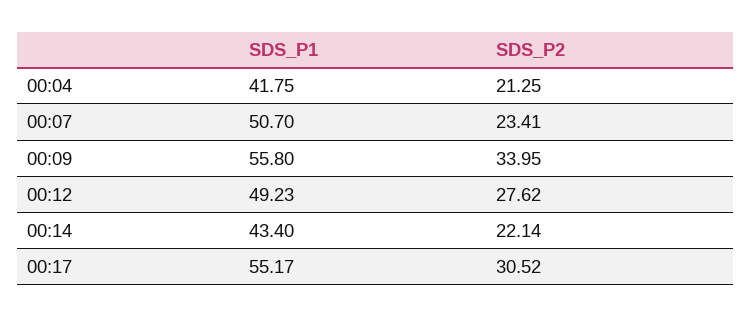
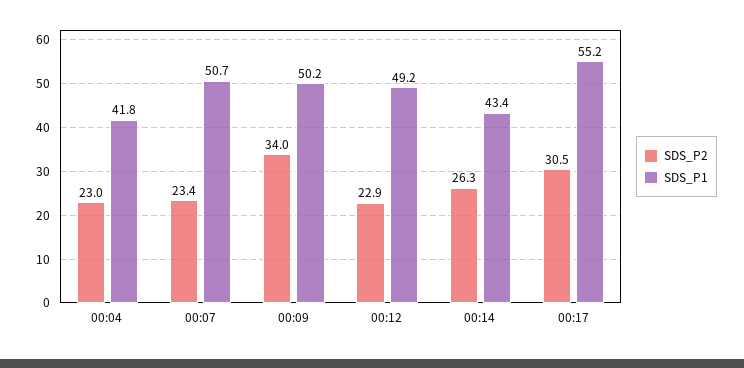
SDS_P2, 00:04: 21.25 -> 23
SDS_P1, 00:09: 55.8 -> 50.2
SDS_P2, 00:12: 27.62 -> 22.9
SDS_P2, 00:14: 22.14 -> 26.3

